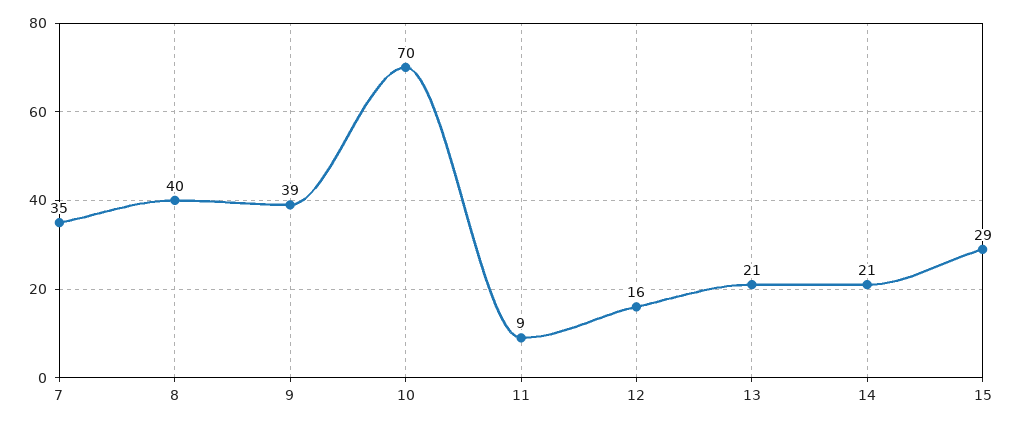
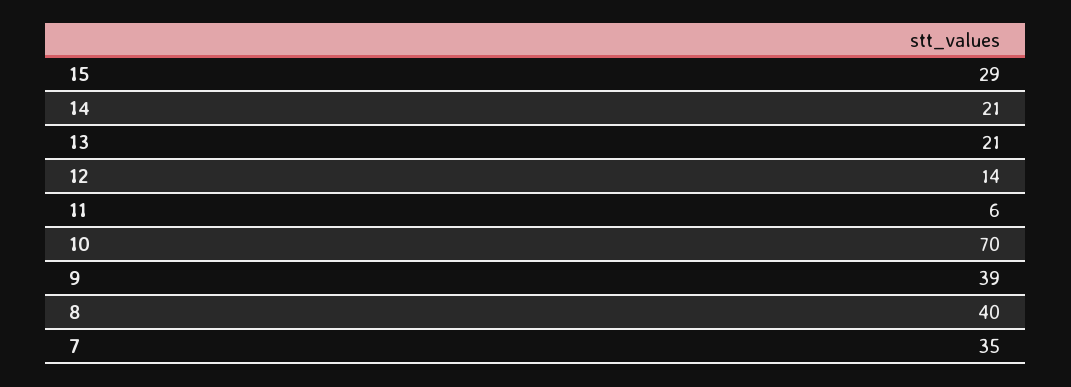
11: 9 -> 6
12: 16 -> 14

